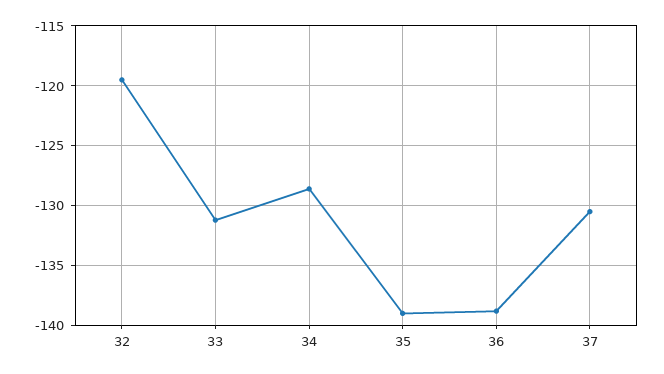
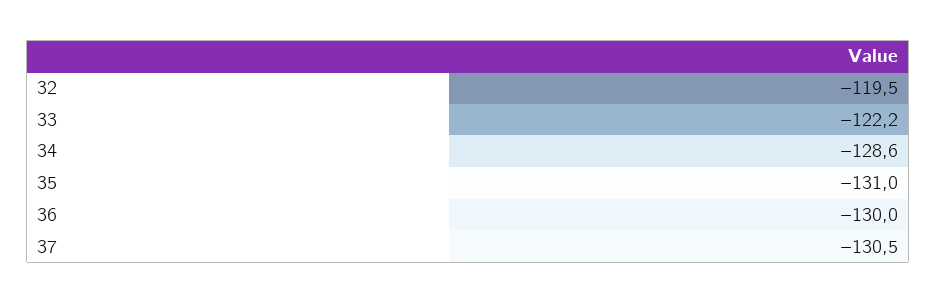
33: -131 -> -122.2
35: -139 -> -131
36: -139 -> -130

